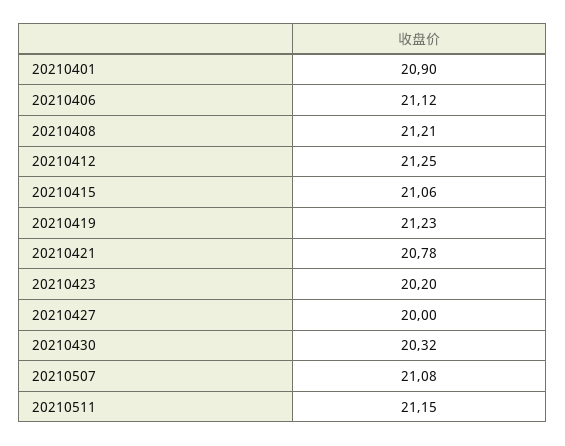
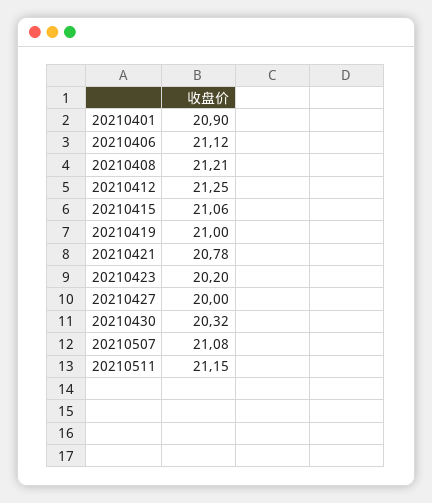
20210419: 21.23 -> 21

